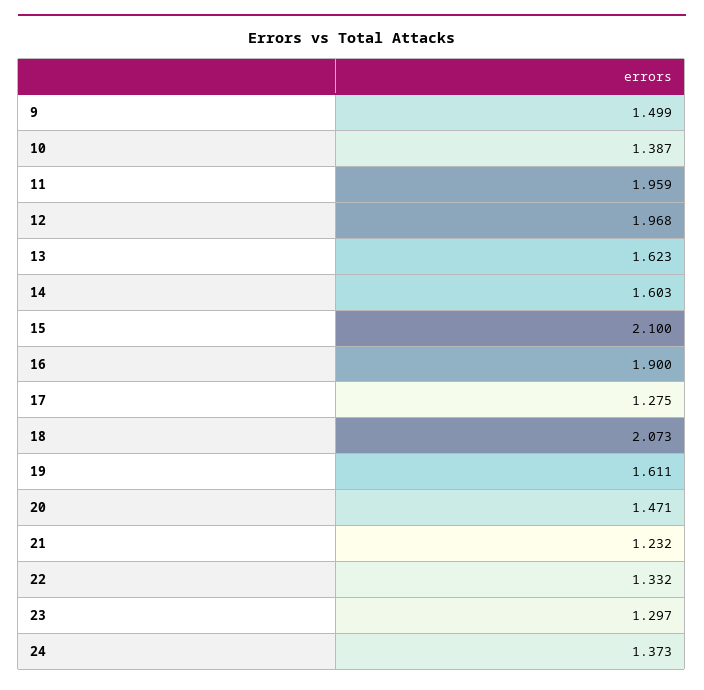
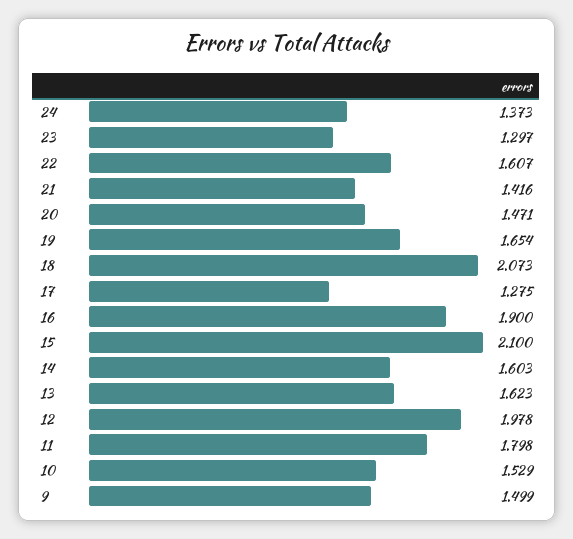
10: 1.387 -> 1.529
11: 1.959 -> 1.798
12: 1.968 -> 1.978
19: 1.611 -> 1.654
21: 1.232 -> 1.416
22: 1.332 -> 1.607

